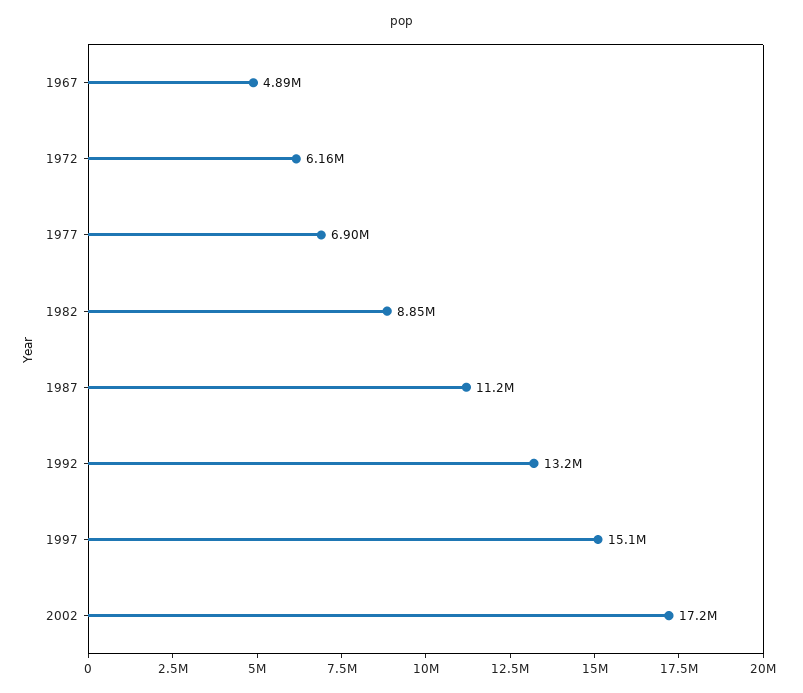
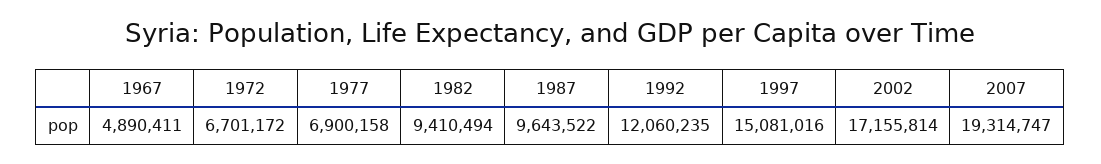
1972: 6160000 -> 6701172
1982: 8850000 -> 9410494
1987: 11200000 -> 9643522
1992: 13200000 -> 12060235
2007: none -> 19314747

